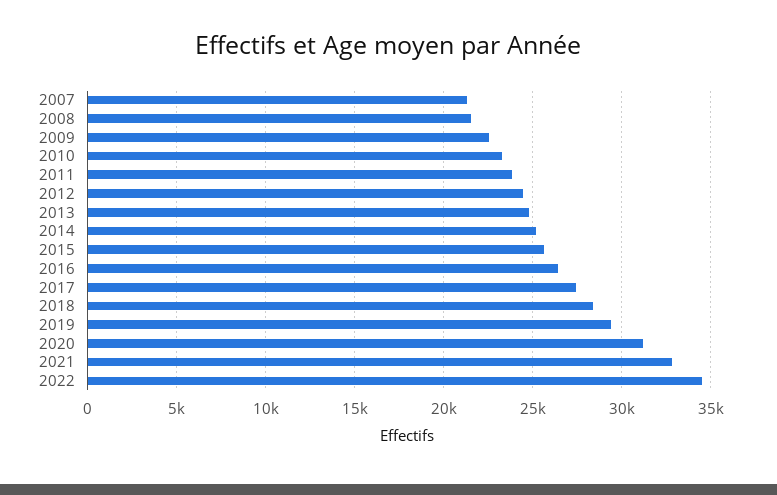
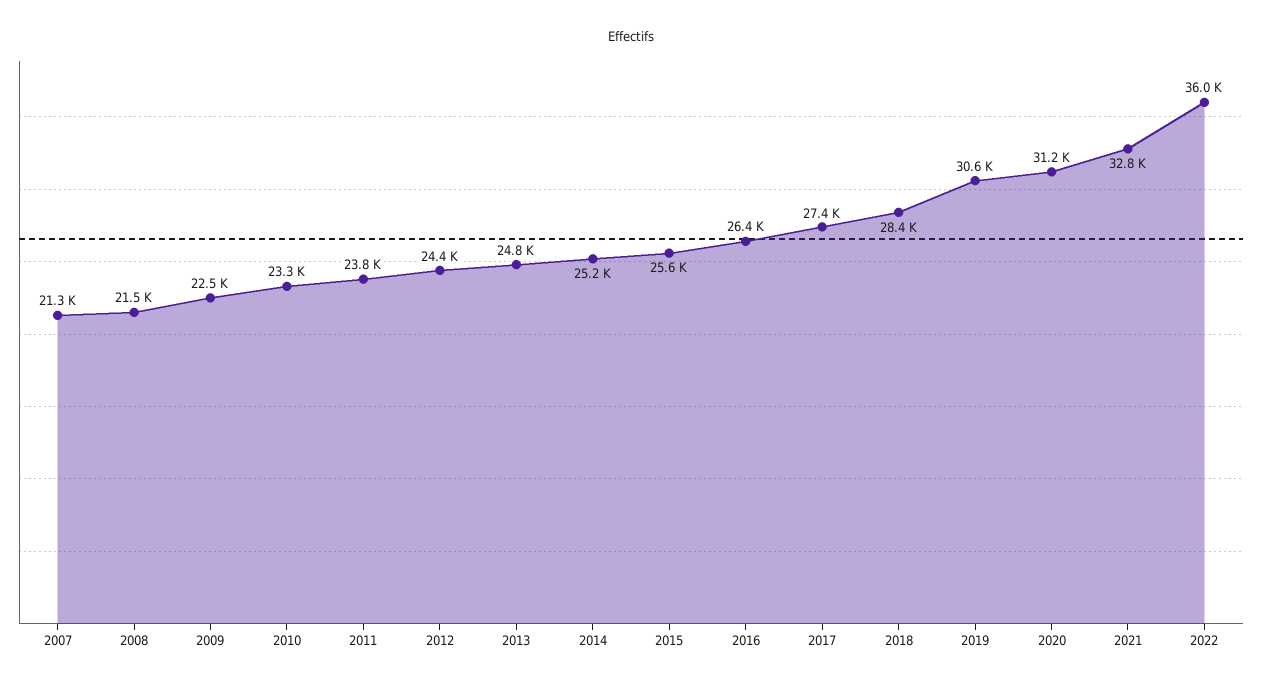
2019: 29500 -> 30600
2022: 34500 -> 36000

